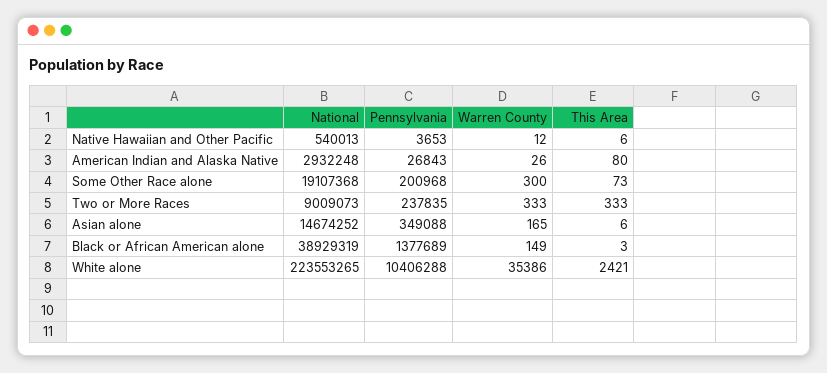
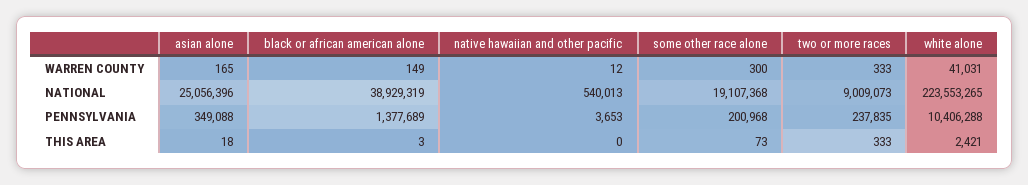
This Area, Native Hawaiian and Other Pacific: 6 -> 0
National, American Indian and Alaska Native: 2932248 -> none
Pennsylvania, American Indian and Alaska Native: 26843 -> none
Warren County, American Indian and Alaska Native: 26 -> none
This Area, American Indian and Alaska Native: 80 -> none
National, Asian alone: 14674252 -> 25056396
This Area, Asian alone: 6 -> 18
Warren County, White alone: 35386 -> 41031

